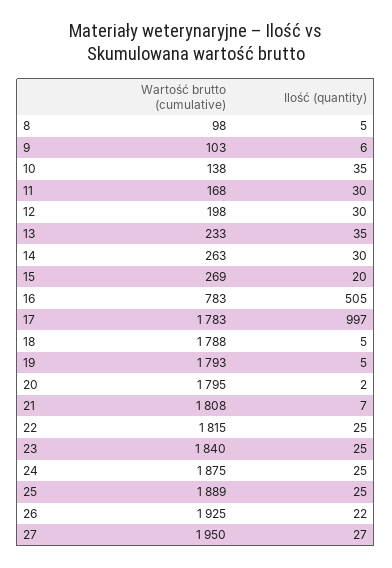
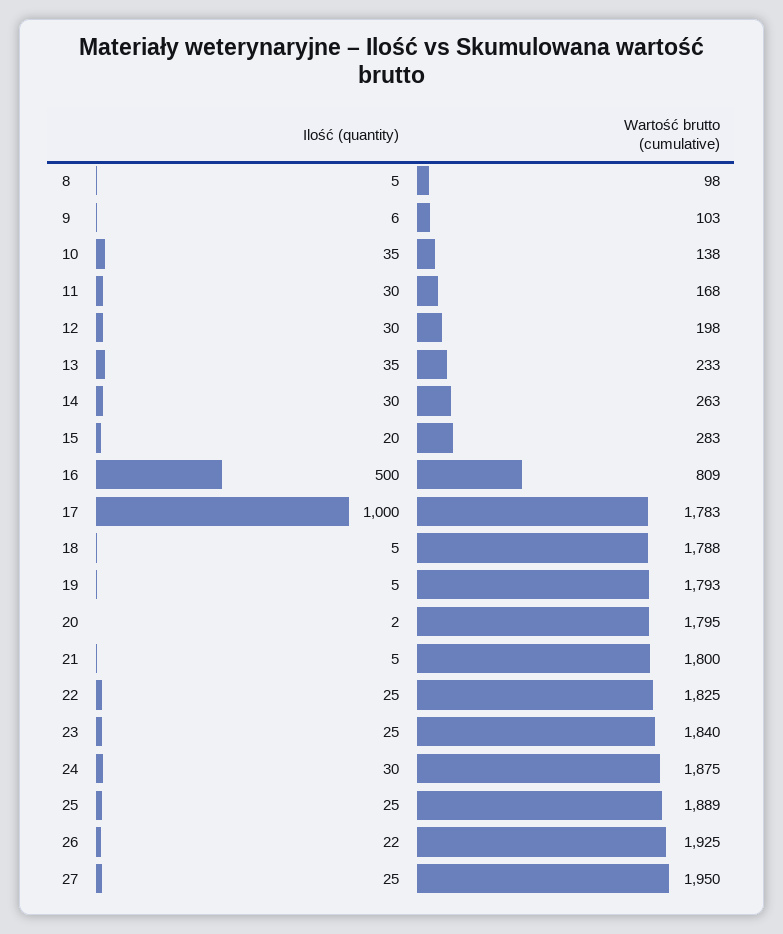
Wartość brutto (cumulative), 15: 269 -> 283
Wartość brutto (cumulative), 16: 783 -> 809
Ilość (quantity), 16: 505 -> 500
Ilość (quantity), 17: 997 -> 1000
Wartość brutto (cumulative), 21: 1808 -> 1800
Ilość (quantity), 21: 7 -> 5
Wartość brutto (cumulative), 22: 1815 -> 1825
Ilość (quantity), 24: 25 -> 30
Ilość (quantity), 27: 27 -> 25

